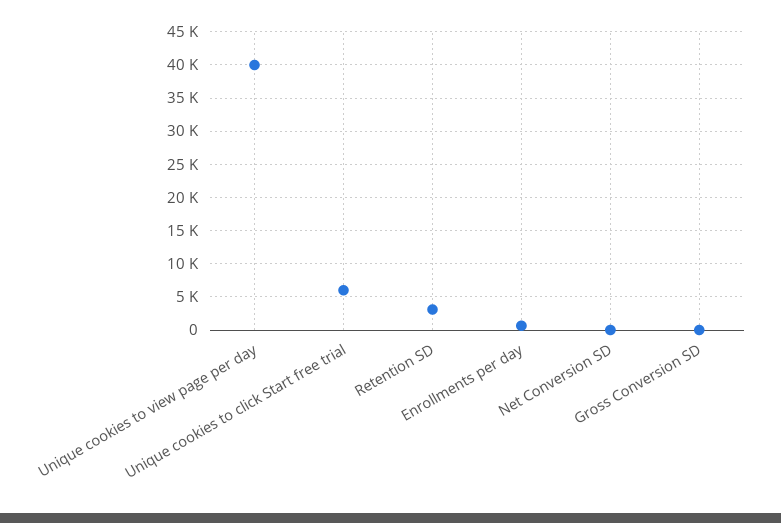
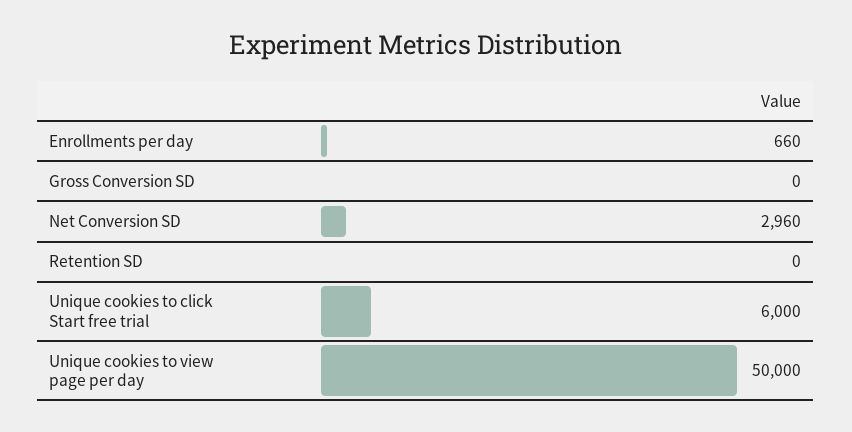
Unique cookies to view page per day: 40000 -> 50000
Retention SD: 3000 -> 0
Net Conversion SD: 0 -> 2960

